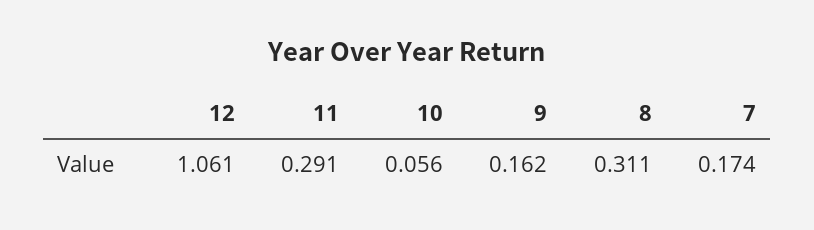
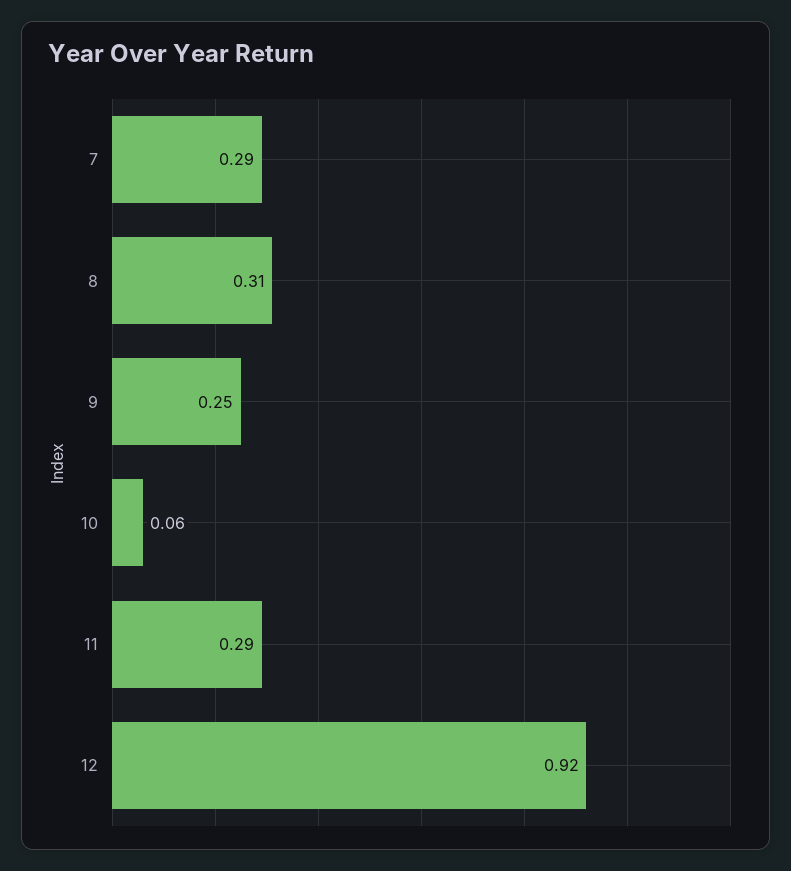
12: 1.061 -> 0.92
9: 0.162 -> 0.25
7: 0.174 -> 0.29

